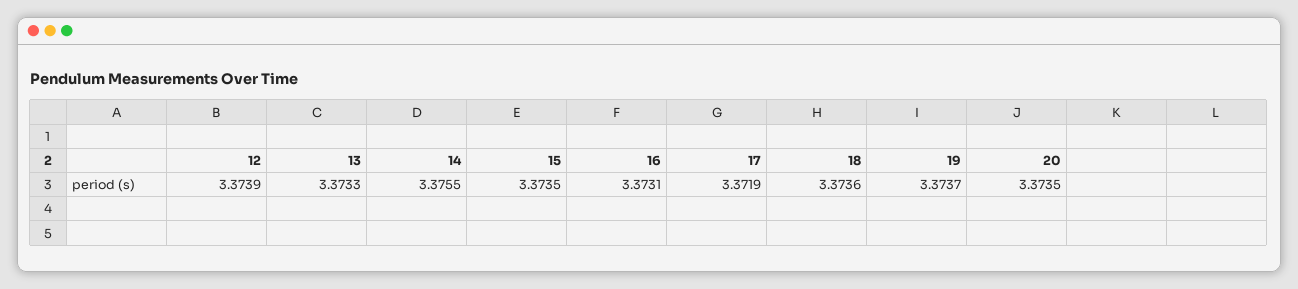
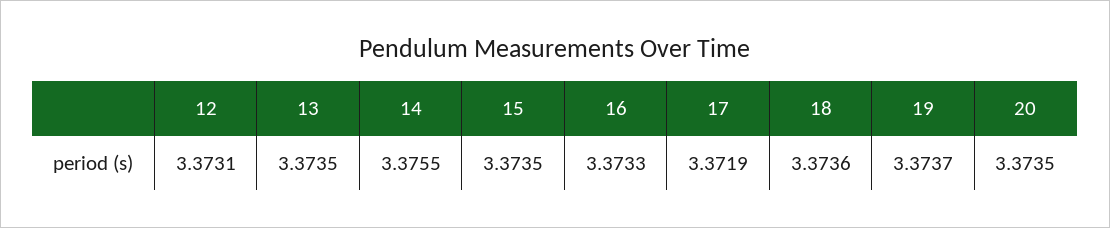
12: 3.3739 -> 3.3731
13: 3.3733 -> 3.3735
16: 3.3731 -> 3.3733

